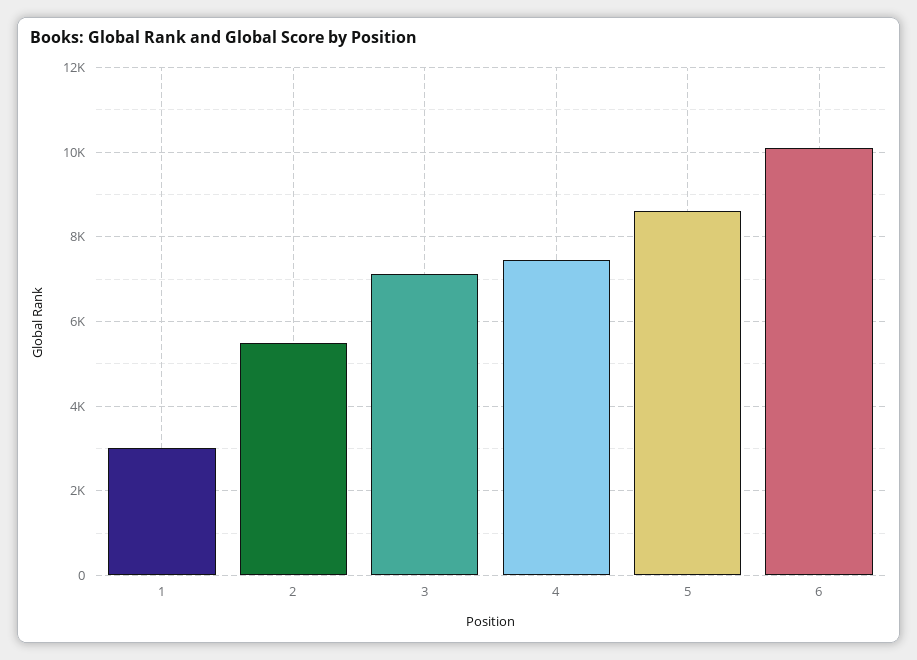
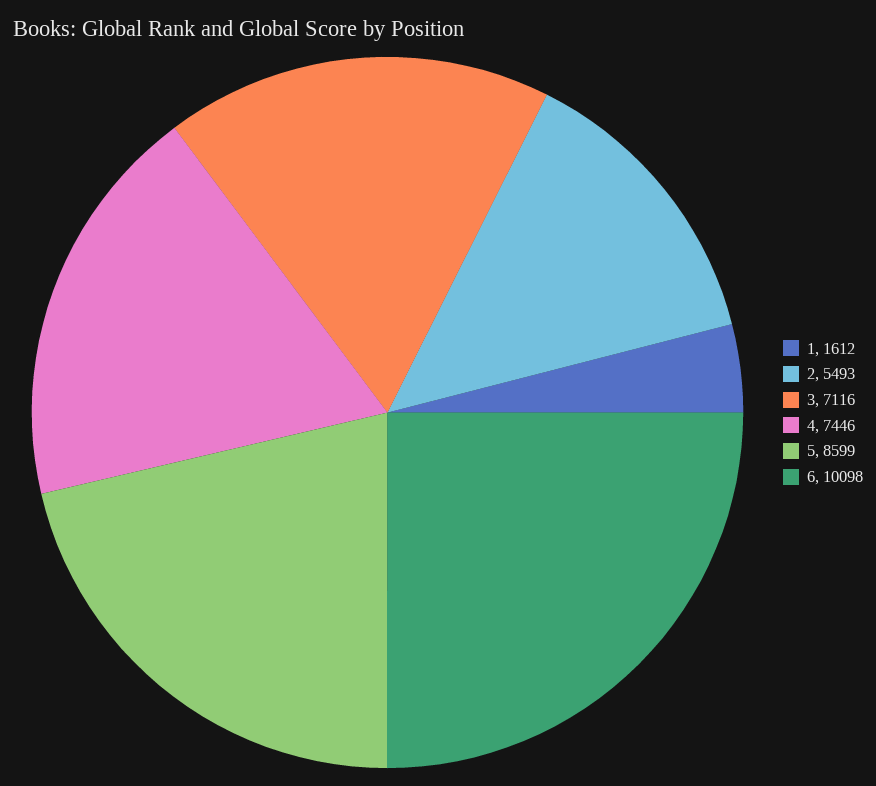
1: 3000 -> 1612

